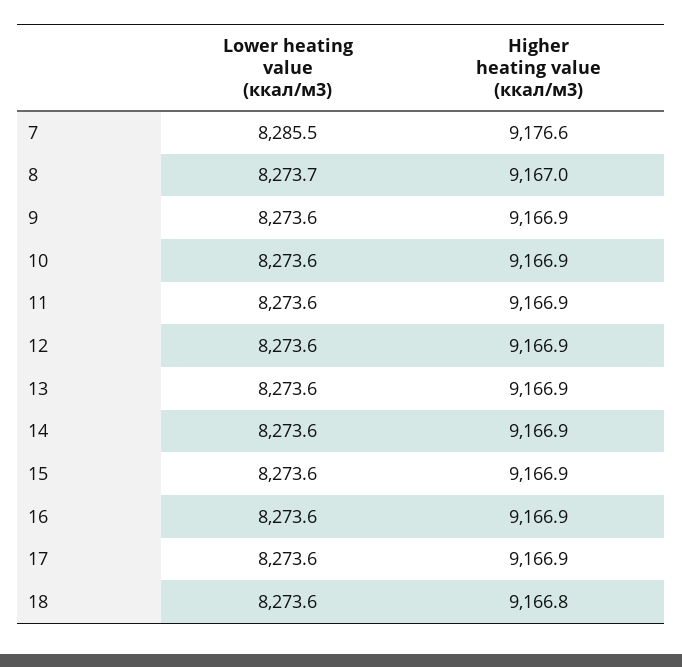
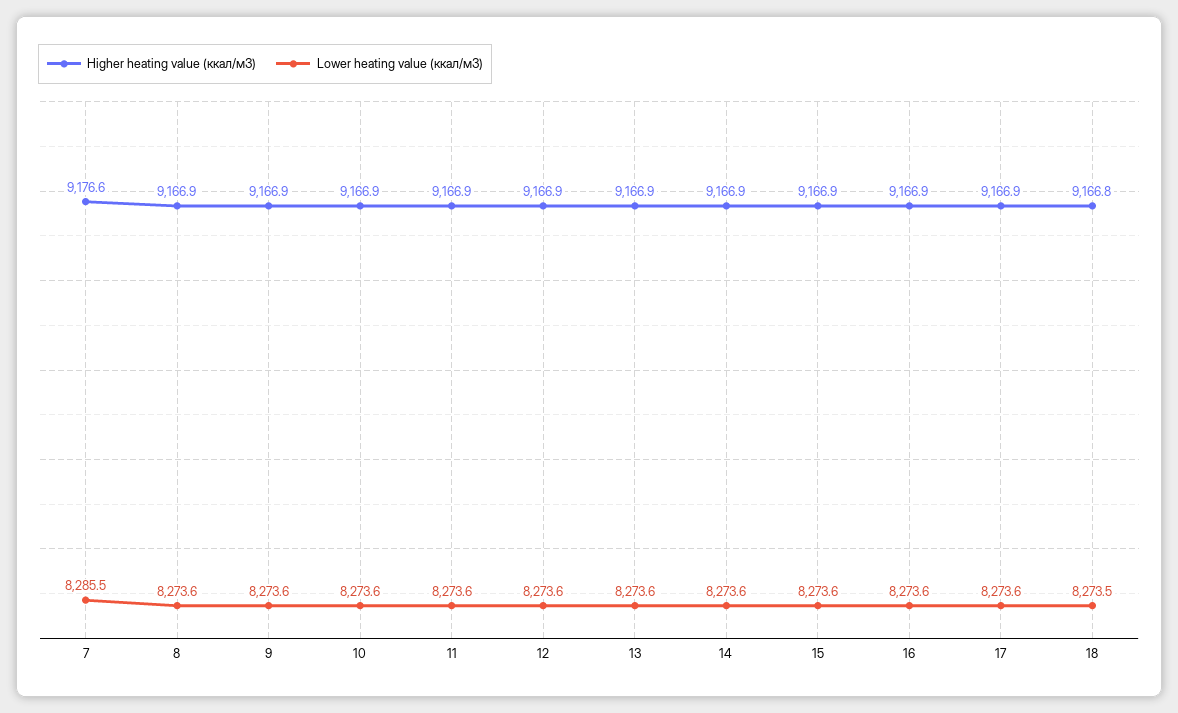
Lower heating value (ккал/м3), 8: 8273.7 -> 8273.6
Higher heating value (ккал/м3), 8: 9167 -> 9166.9
Lower heating value (ккал/м3), 18: 8273.6 -> 8273.5

